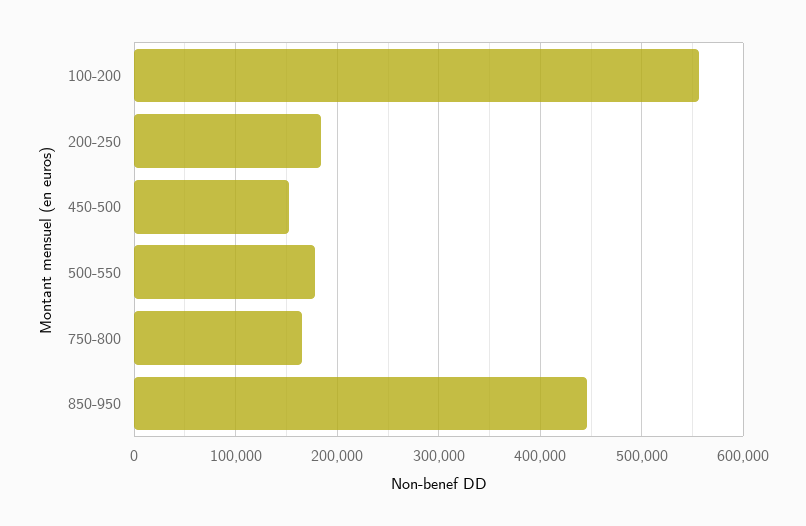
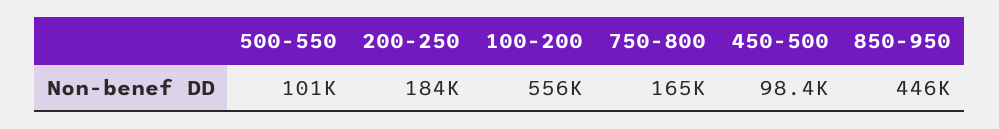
450-500: 150000 -> 98400
500-550: 180000 -> 101000

